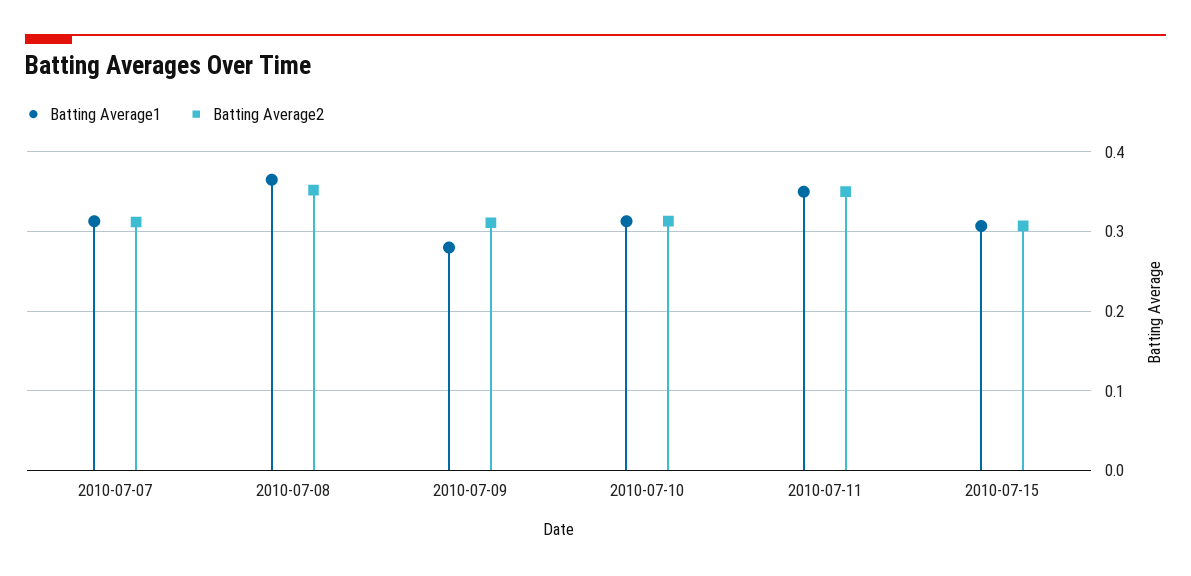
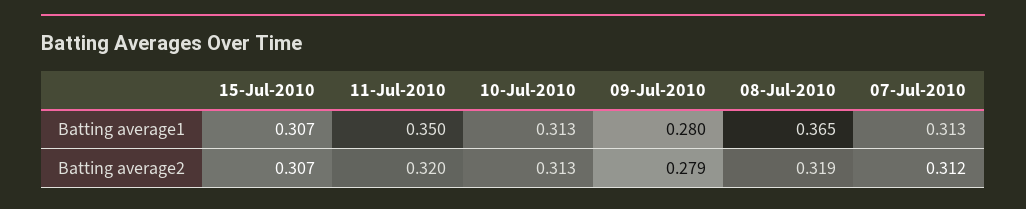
Batting Average2, 2010-07-08: 0.35 -> 0.319
Batting Average2, 2010-07-09: 0.31 -> 0.279
Batting Average2, 2010-07-11: 0.35 -> 0.32

